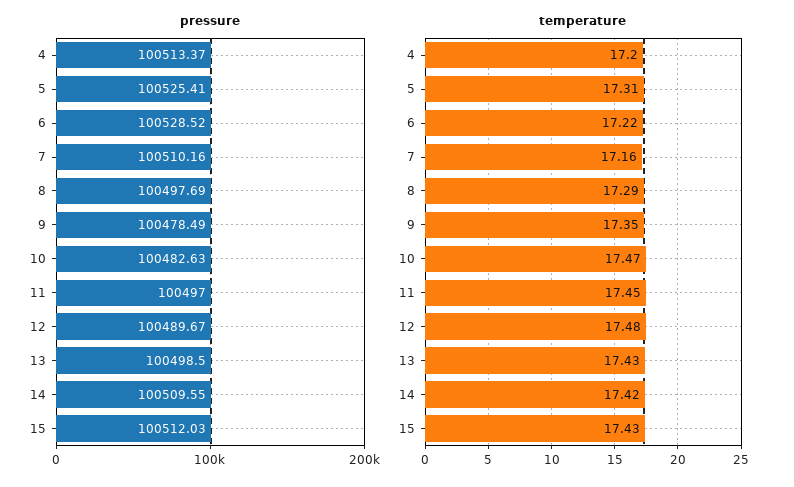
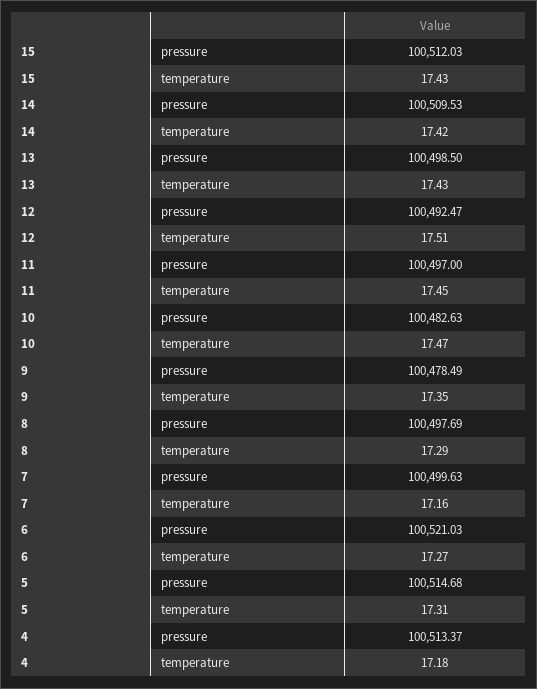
pressure, 5: 100525.41 -> 100514.68
pressure, 6: 100528.52 -> 100521.03
pressure, 7: 100510.16 -> 100499.63
pressure, 12: 100489.67 -> 100492.47
pressure, 14: 100509.55 -> 100509.53
temperature, 4: 17.2 -> 17.18
temperature, 6: 17.22 -> 17.27
temperature, 12: 17.48 -> 17.51

